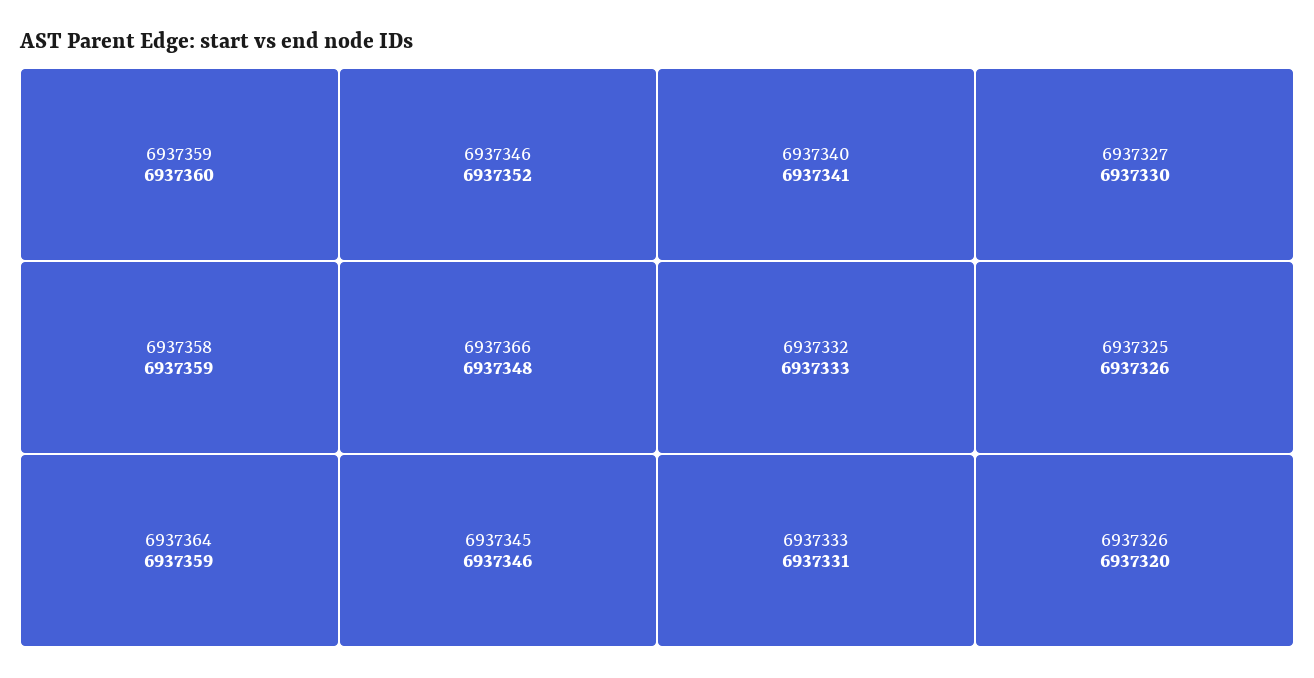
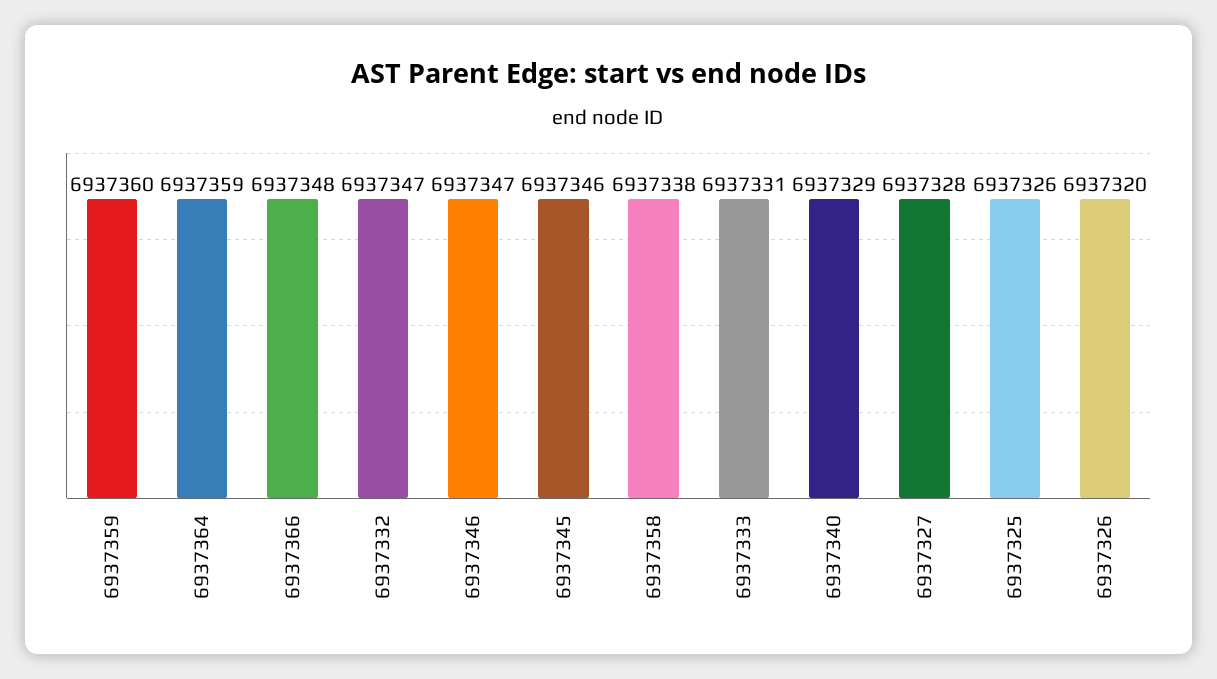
6937358: 6937359 -> 6937338
6937346: 6937352 -> 6937347
6937340: 6937341 -> 6937329
6937332: 6937333 -> 6937347
6937327: 6937330 -> 6937328

